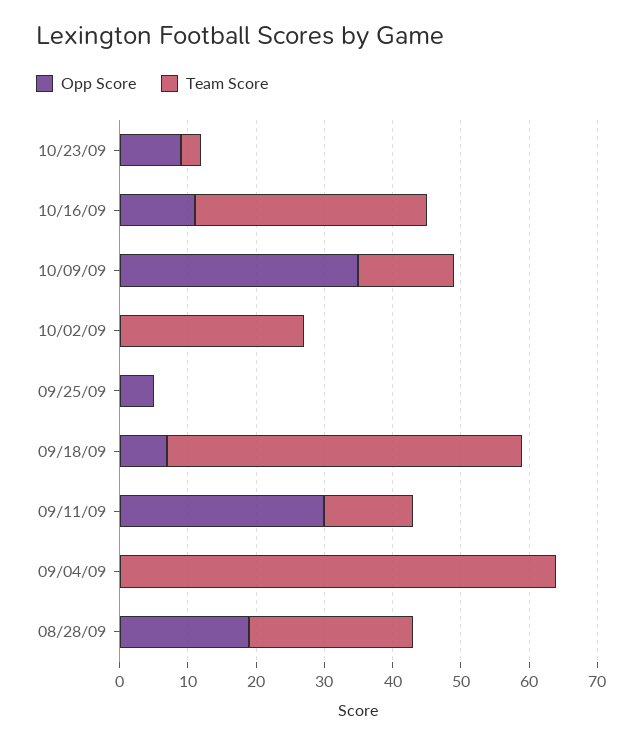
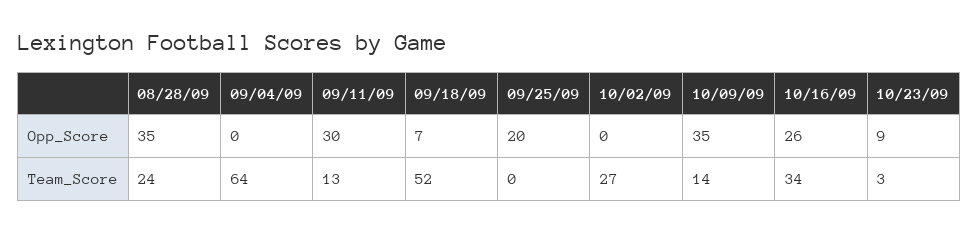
Opp Score, 10/16/09: 10 -> 26
Opp Score, 09/25/09: 5 -> 20
Opp Score, 08/28/09: 20 -> 35

